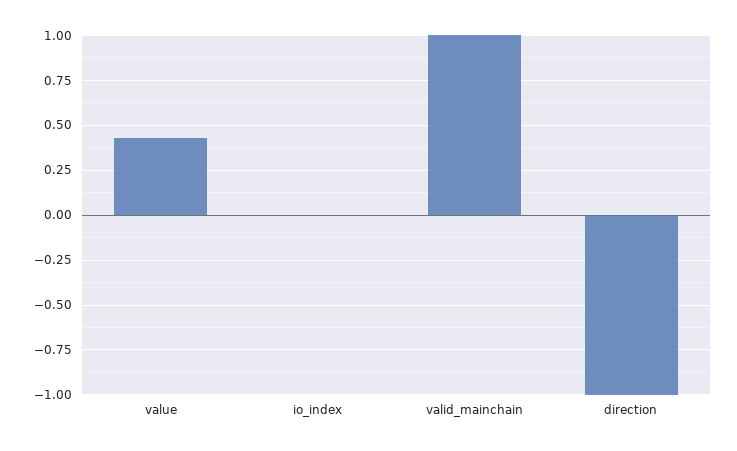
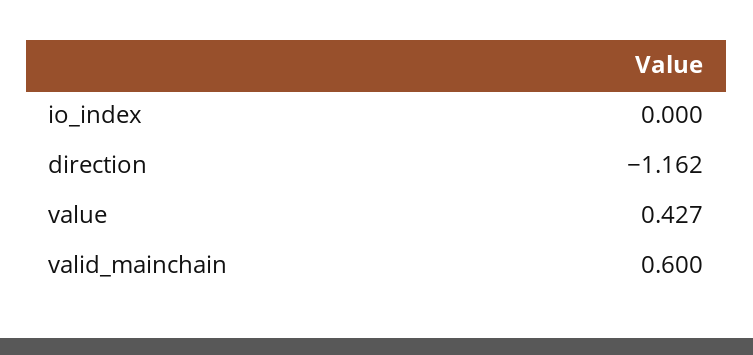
valid_mainchain: 1 -> 0.6
direction: -1 -> -1.162

